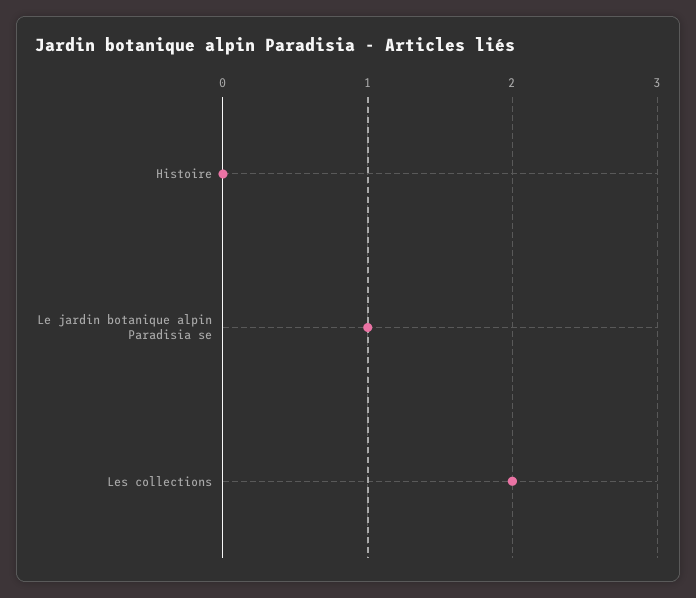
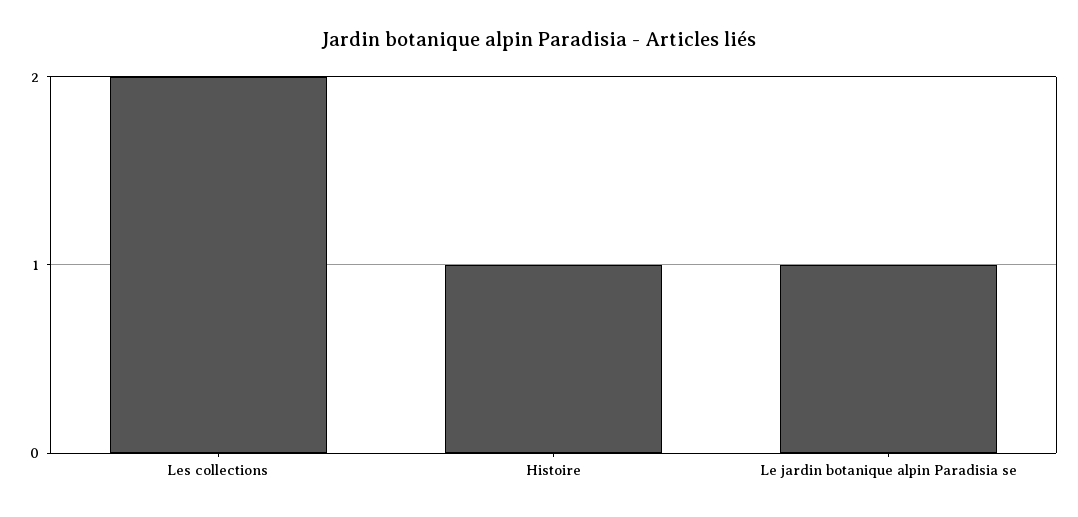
Histoire: 0 -> 1

